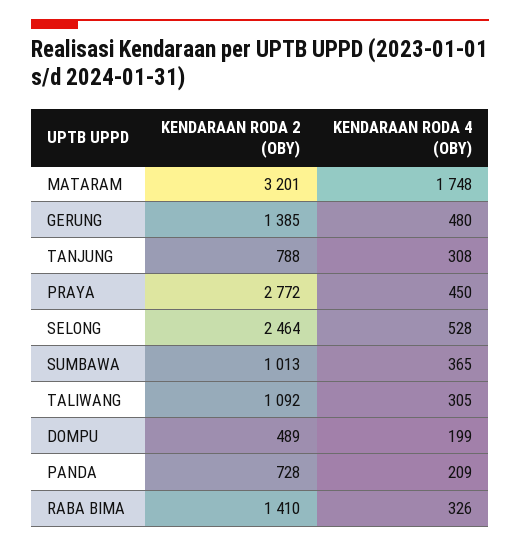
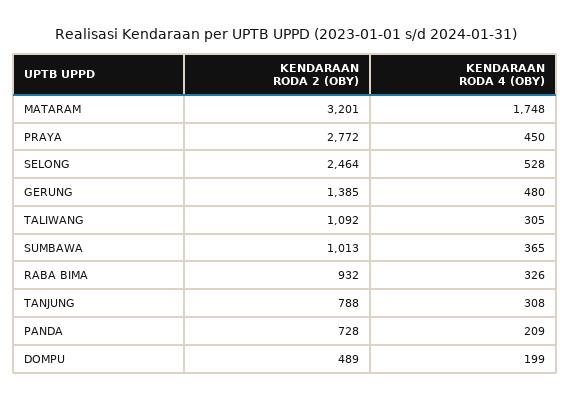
KENDARAAN RODA 2 (OBY), RABA BIMA: 1410 -> 932

